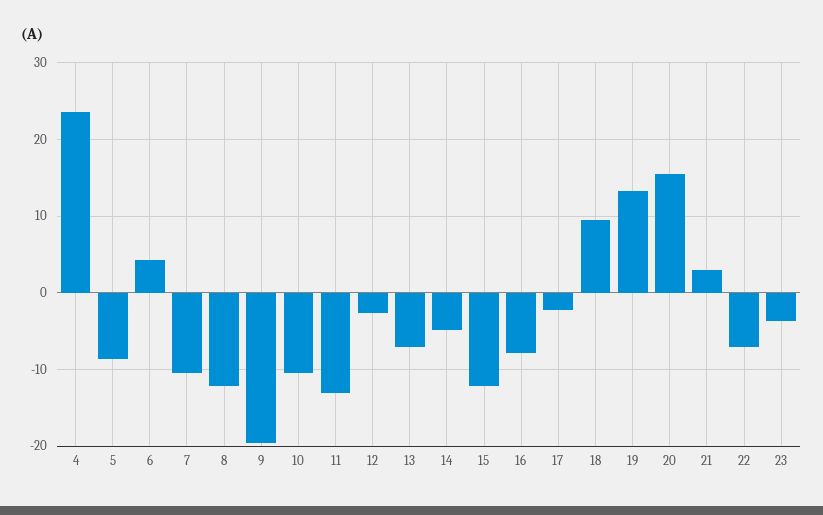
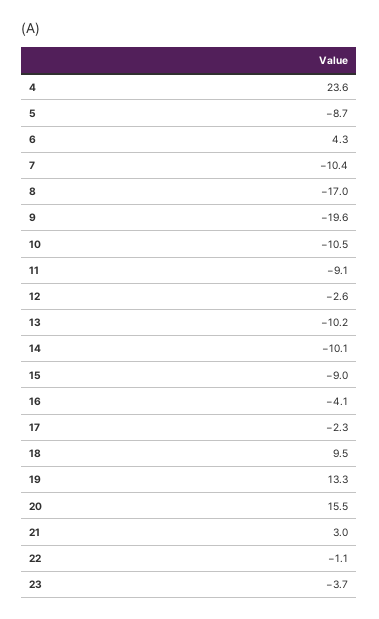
8: -12 -> -17
11: -13 -> -9.1
13: -7 -> -10.2
14: -5 -> -10.1
15: -12 -> -9
16: -8 -> -4.1
22: -7 -> -1.1

